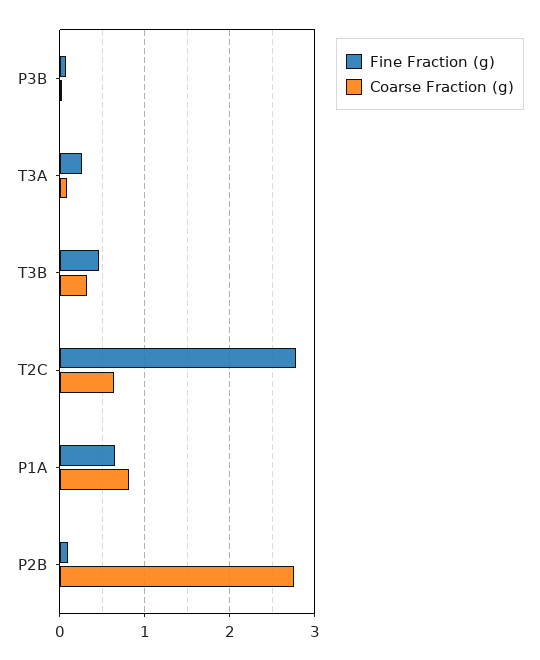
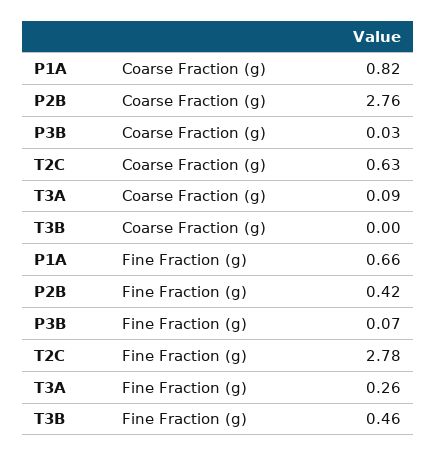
Coarse Fraction (g), T3B: 0.3 -> 0
Fine Fraction (g), P2B: 0.1 -> 0.42

